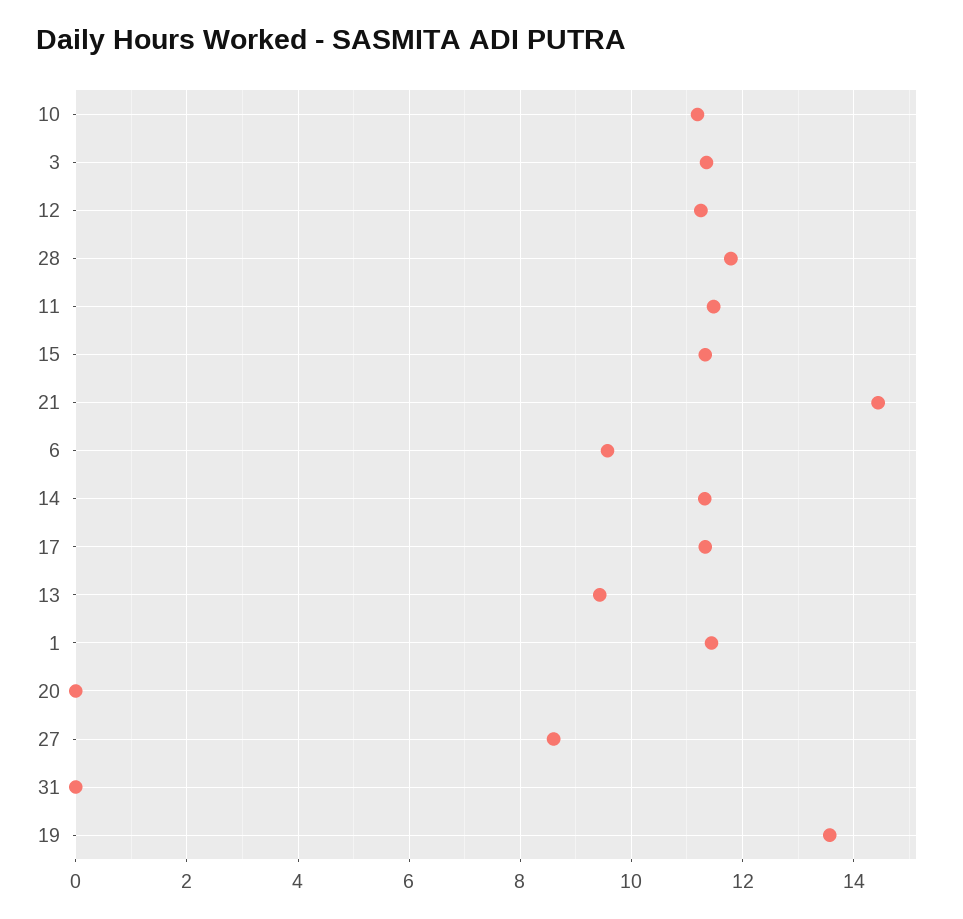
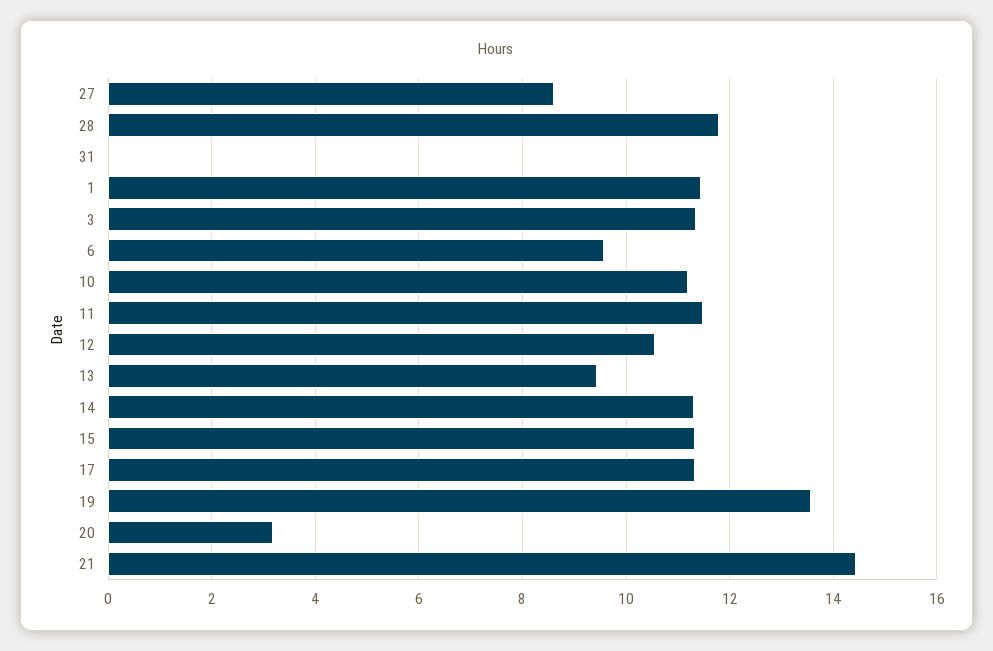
12: 11.2 -> 10.6
20: 0 -> 3.2

